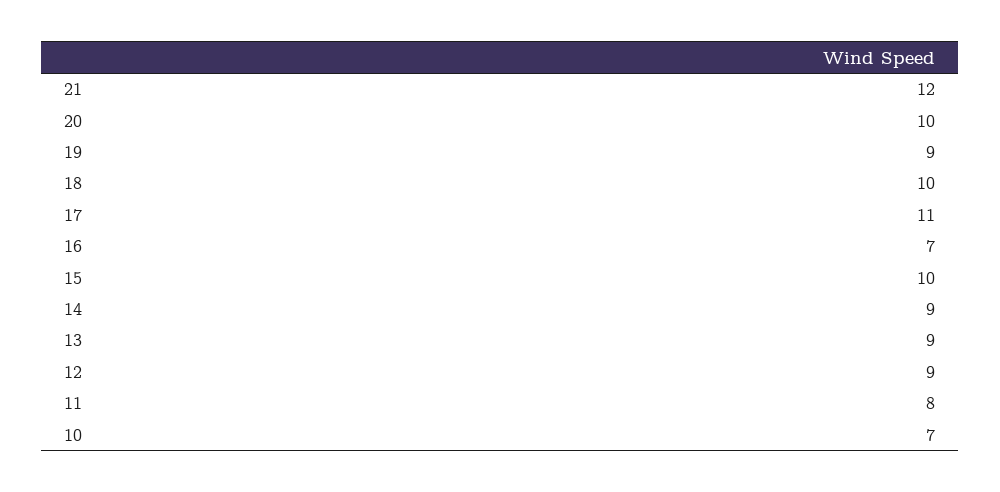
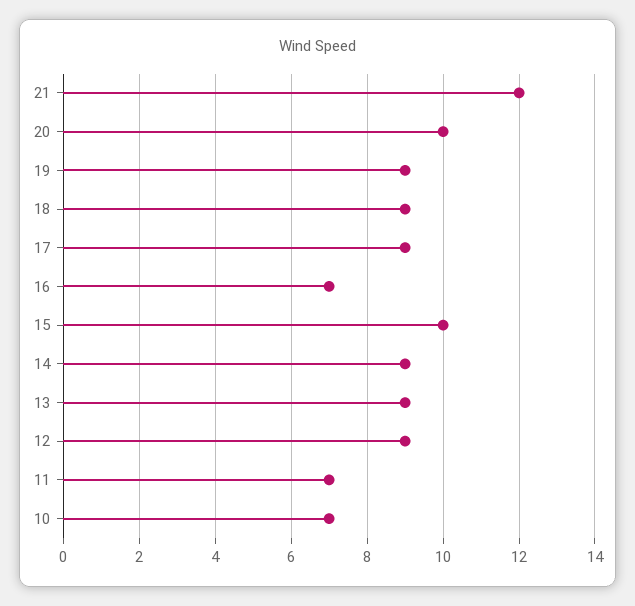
18: 10 -> 9
17: 11 -> 9
11: 8 -> 7

